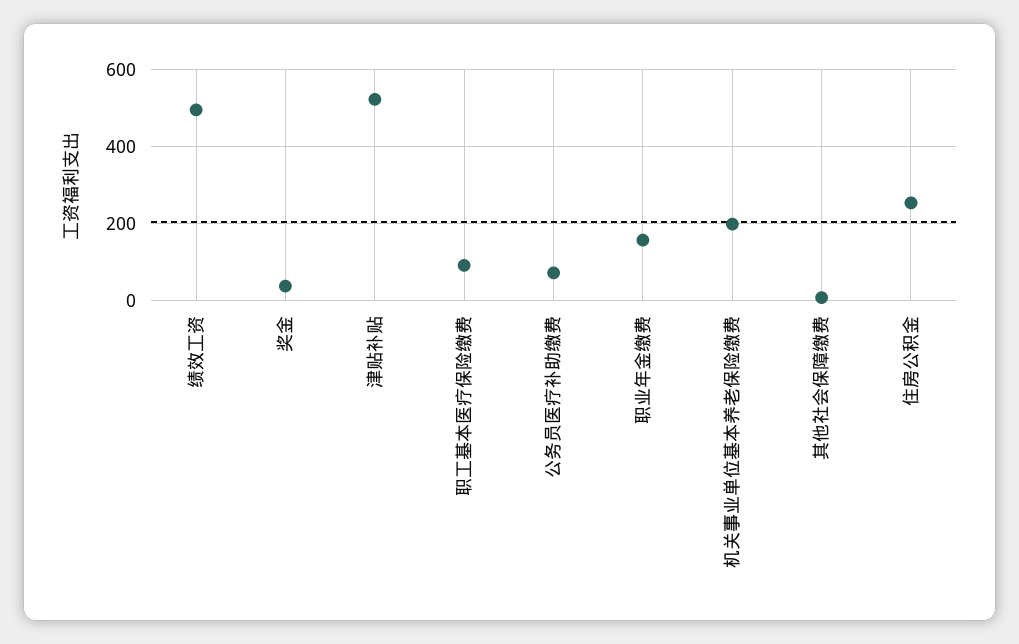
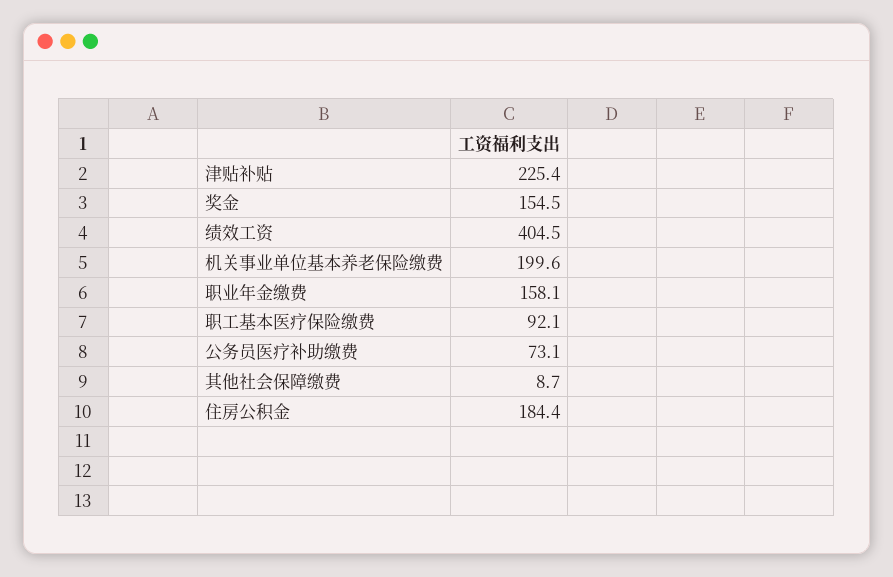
绩效工资: 500 -> 404.5
奖金: 40 -> 154.5
津贴补贴: 520 -> 225.4
住房公积金: 260 -> 184.4

